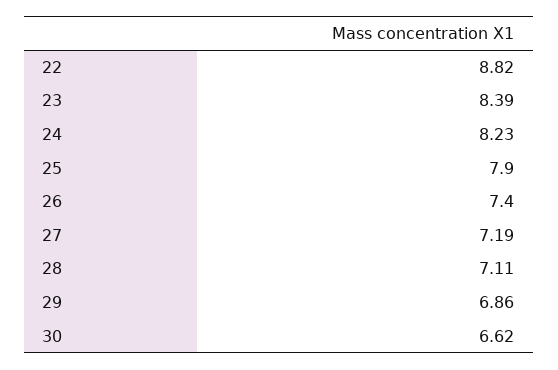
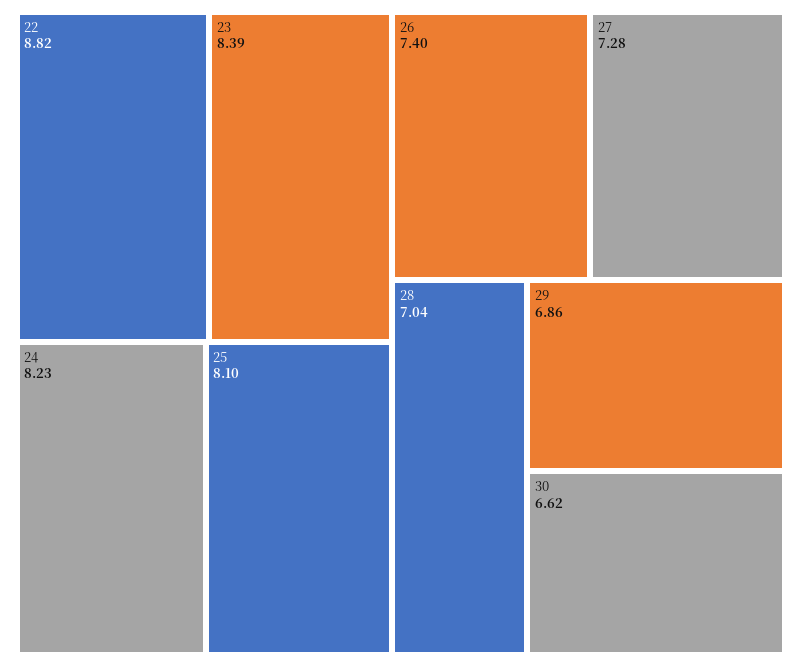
25: 7.9 -> 8.1
27: 7.19 -> 7.28
28: 7.11 -> 7.04

